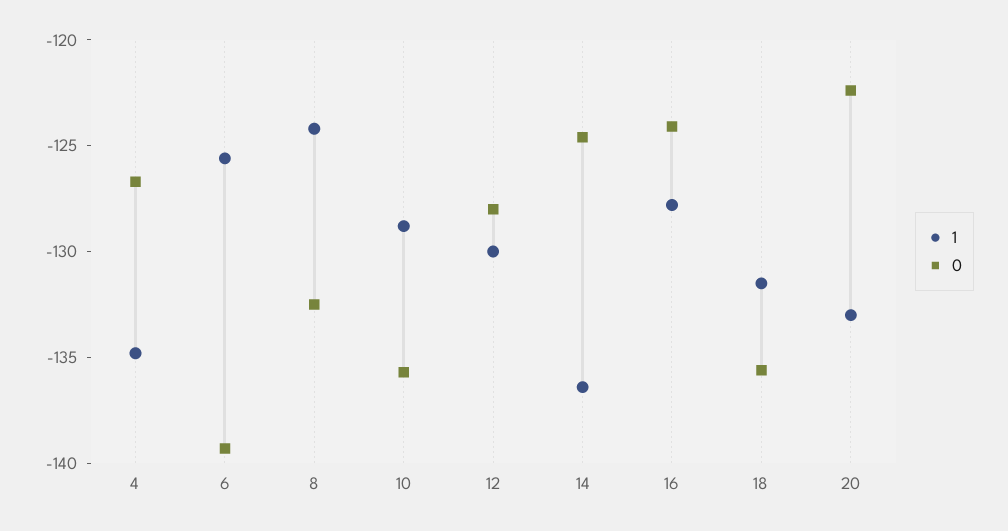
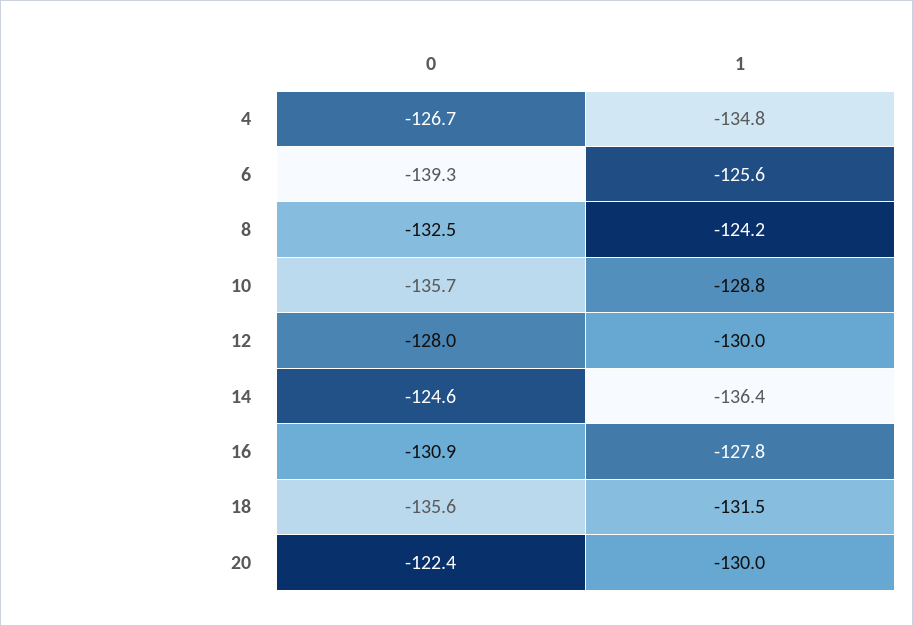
0, 16: -124 -> -130.9
1, 20: -133 -> -130

